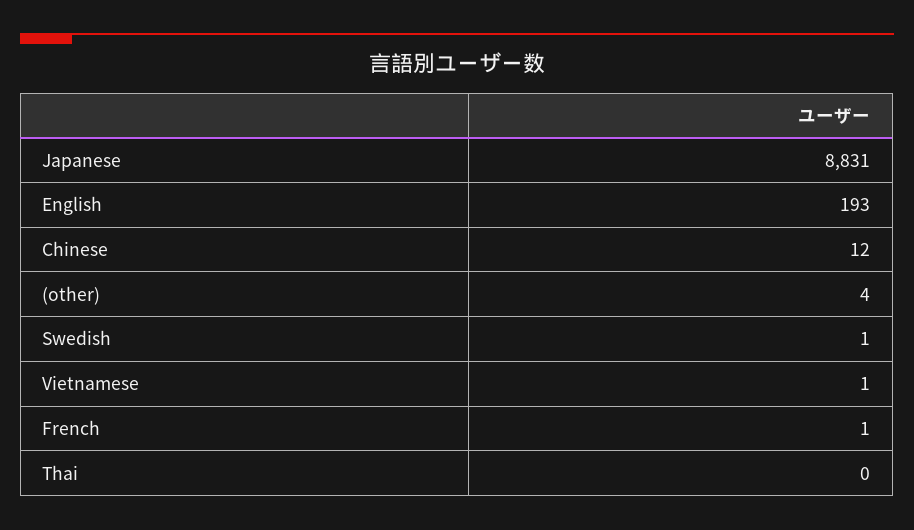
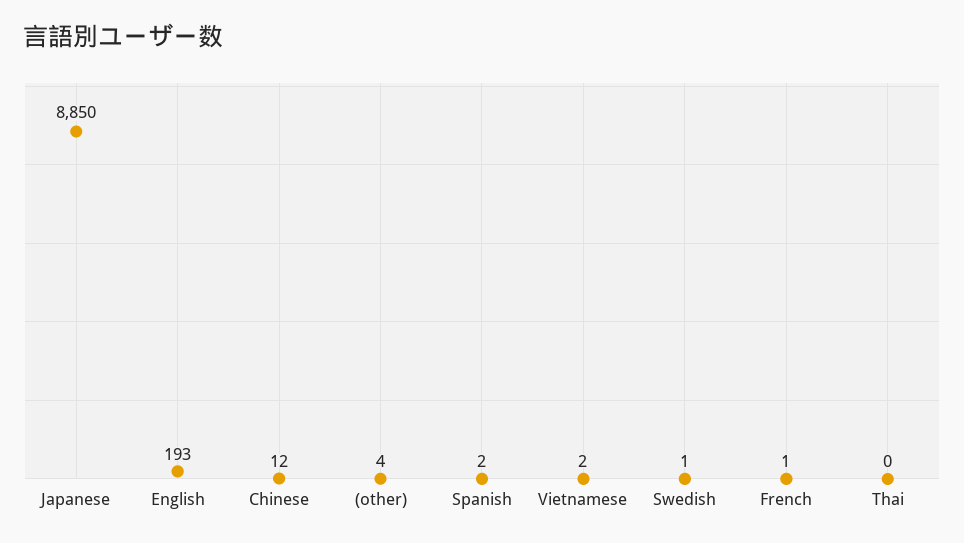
Japanese: 8831 -> 8850
Vietnamese: 1 -> 2
Spanish: none -> 2

